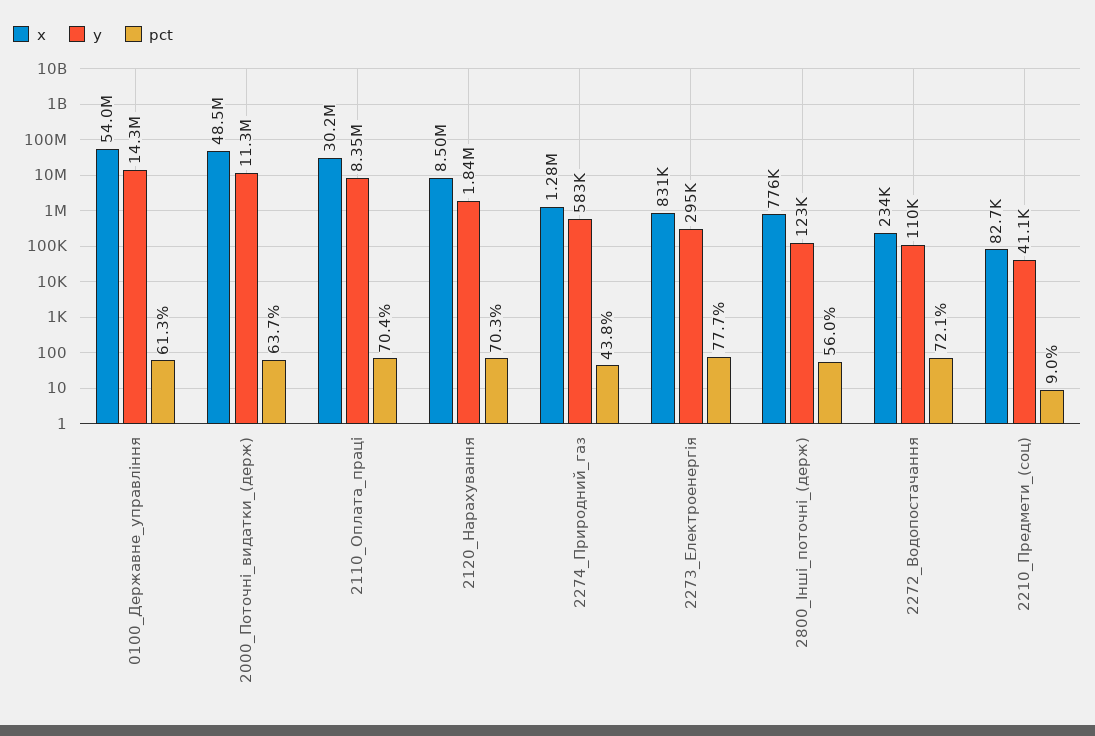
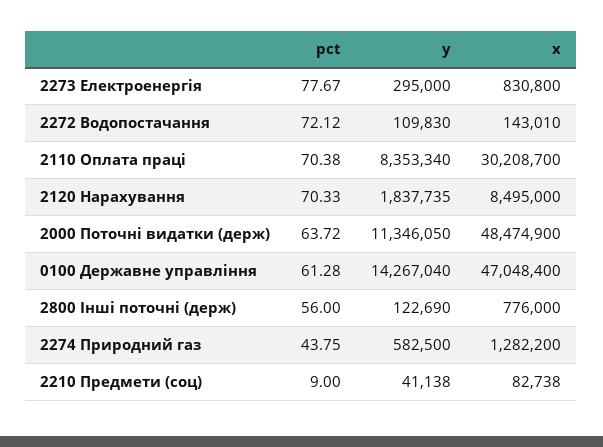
x, 0100_Державне_управління: 54000000 -> 47048400
x, 2272_Водопостачання: 234000 -> 143010

